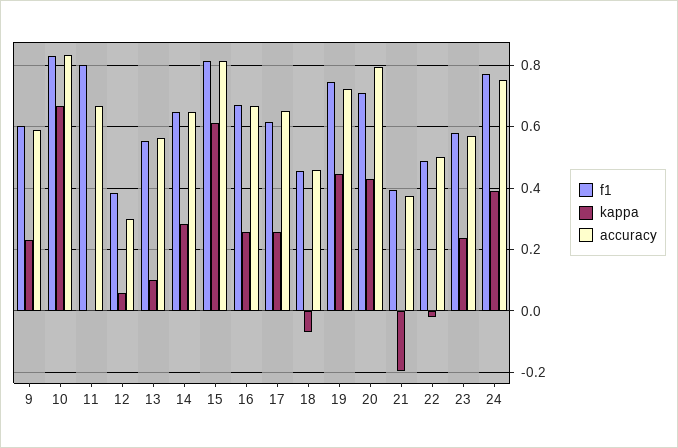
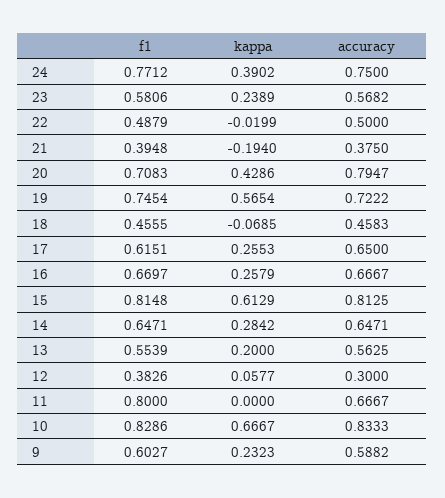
kappa, 13: 0.1 -> 0.2
kappa, 19: 0.44 -> 0.5654

